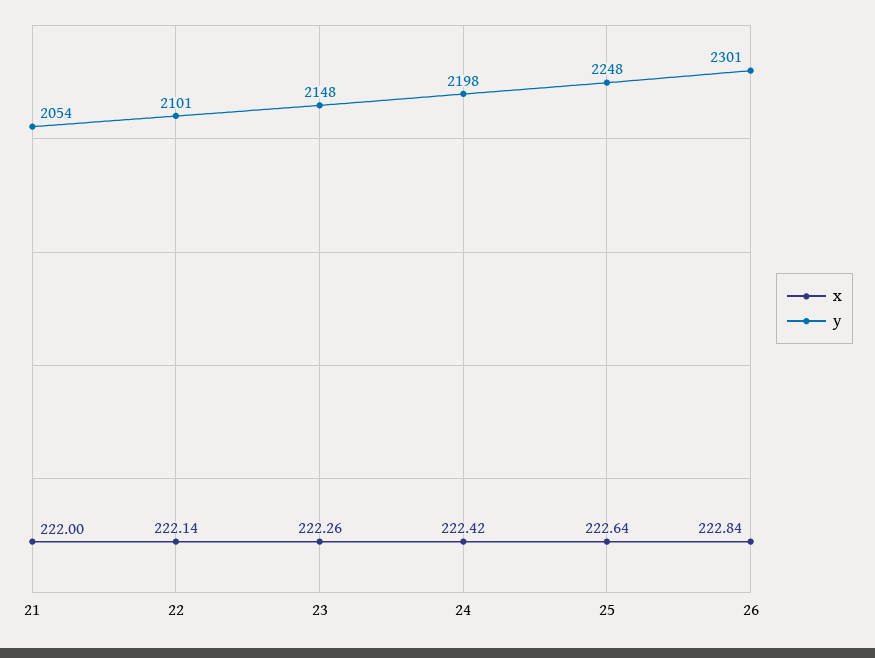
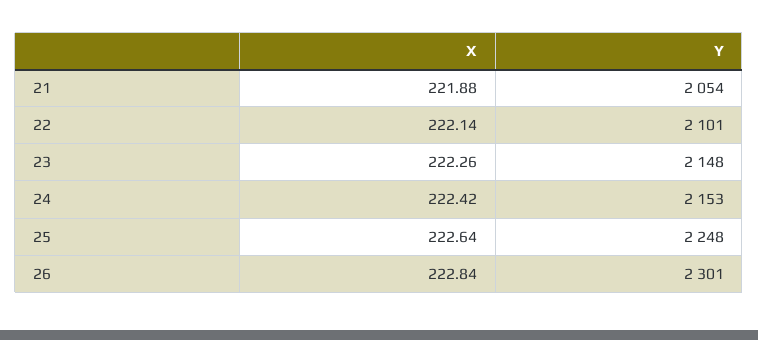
x, 21: 222 -> 221.88
y, 24: 2198 -> 2153

